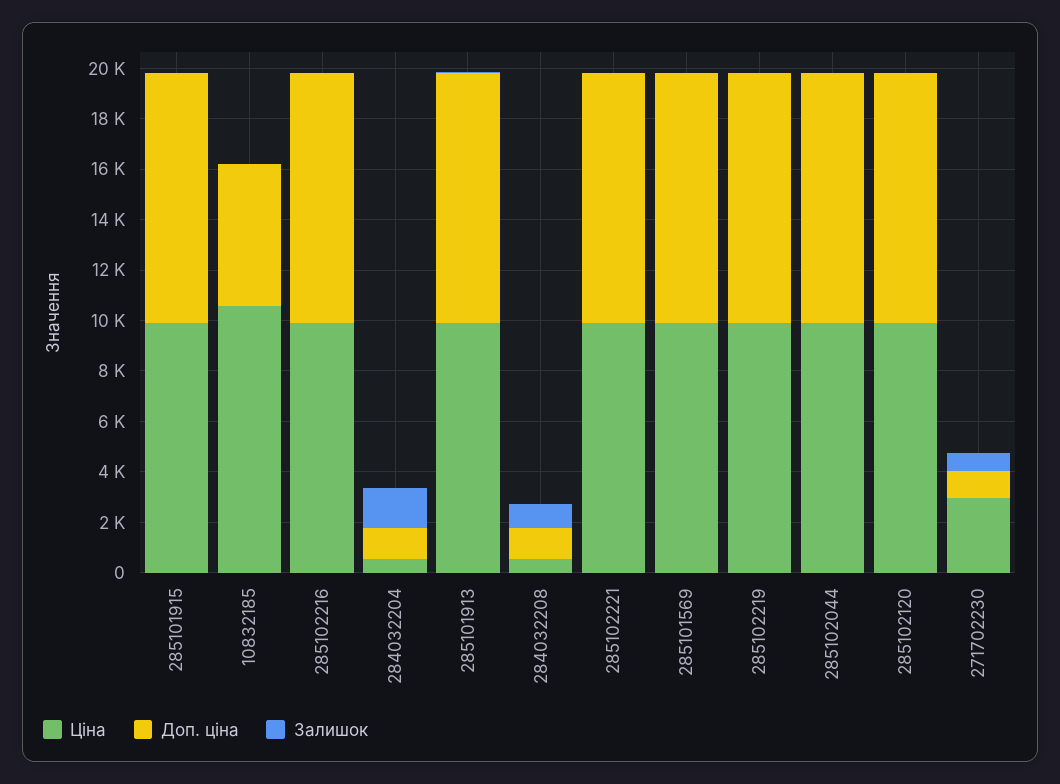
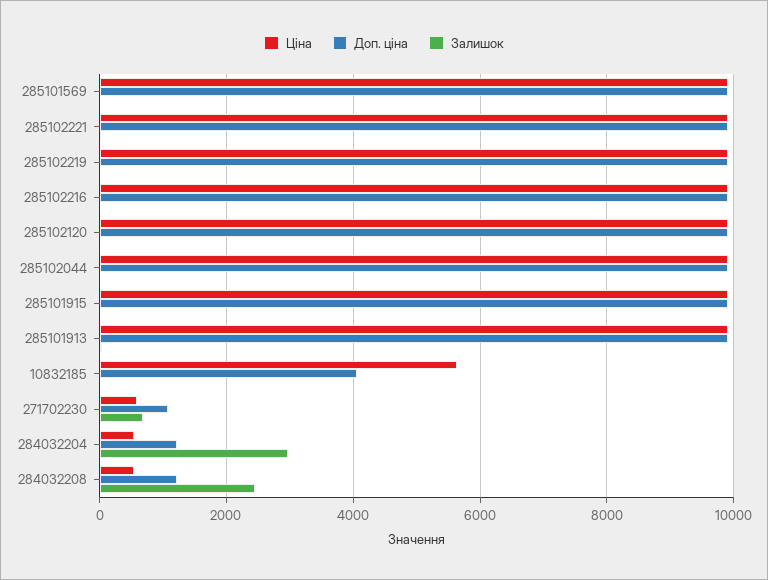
Ціна, 10832185: 10500 -> 5600
Доп. ціна, 10832185: 5500 -> 4000
Залишок, 284032204: 1500 -> 3000
Залишок, 284032208: 1000 -> 2400
Ціна, 271702230: 3000 -> 600

